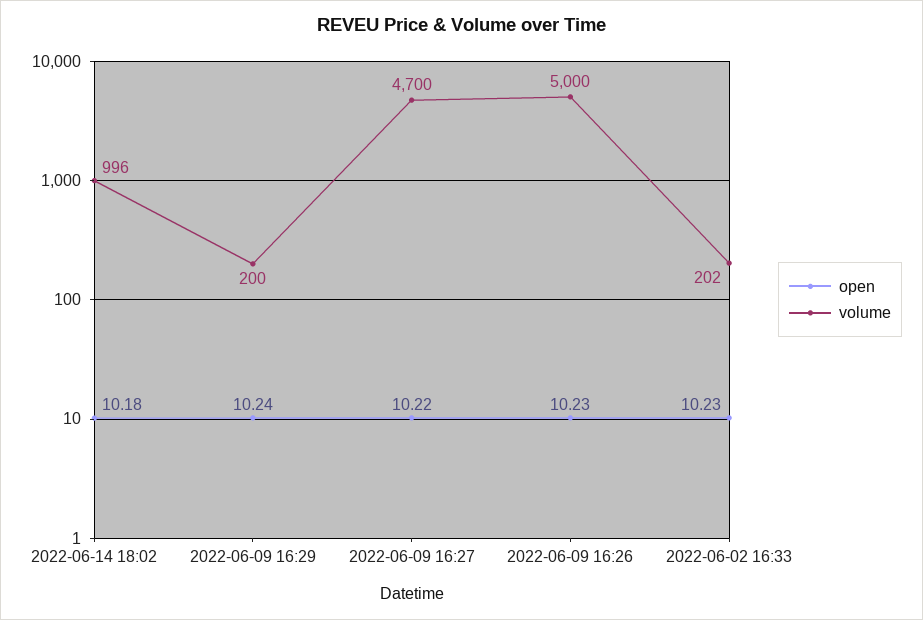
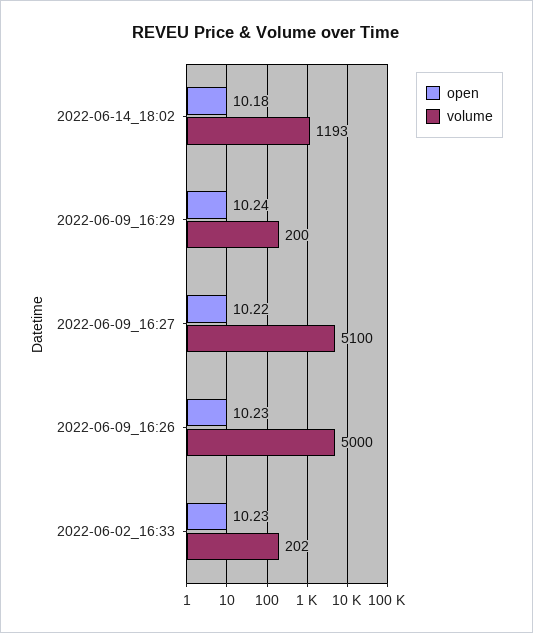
volume, 2022-06-14 18:02: 996 -> 1193
volume, 2022-06-09 16:27: 4700 -> 5100

